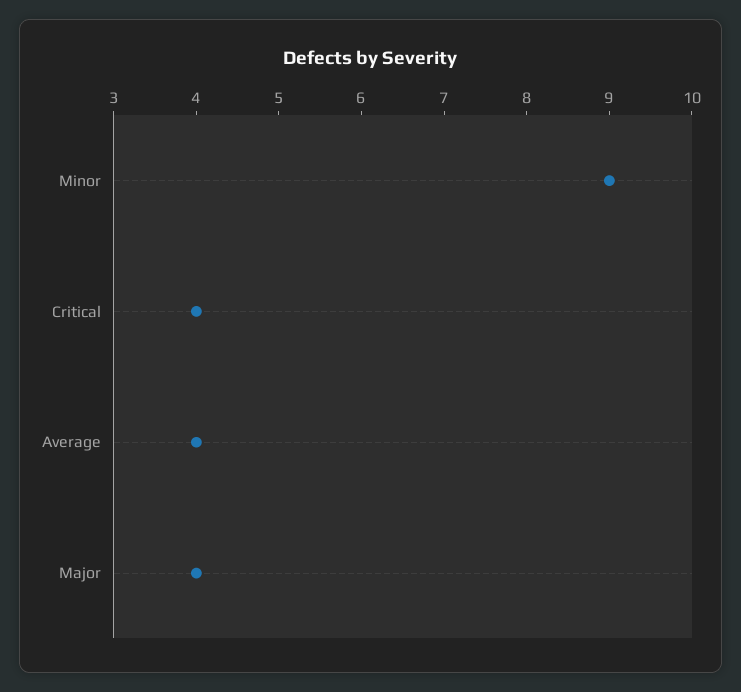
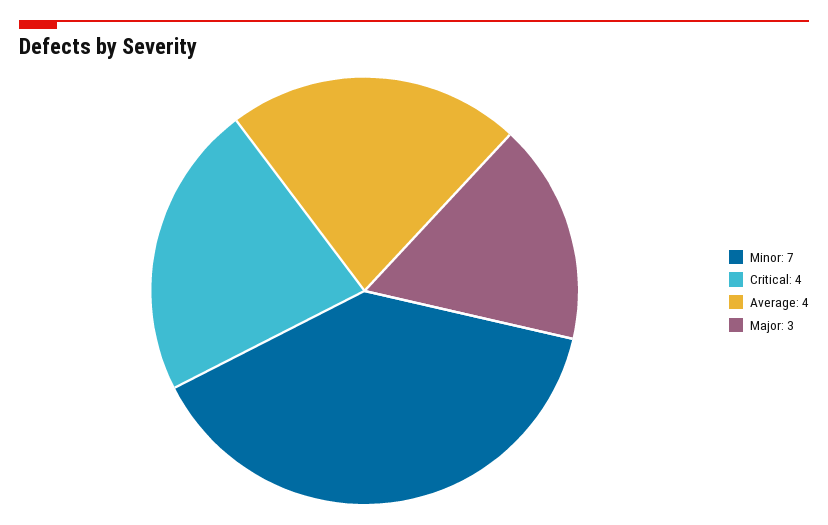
Minor: 9 -> 7
Major: 4 -> 3

